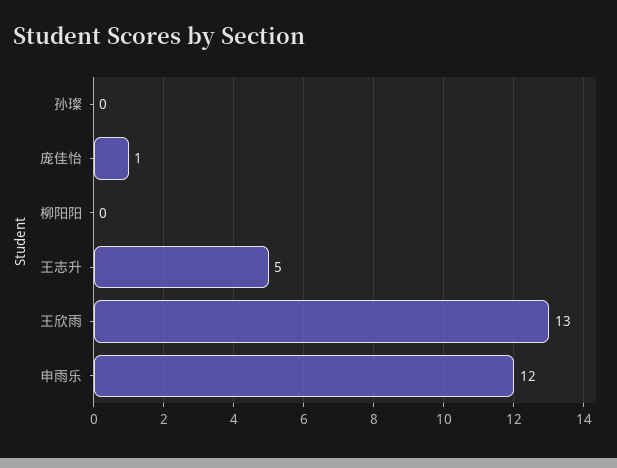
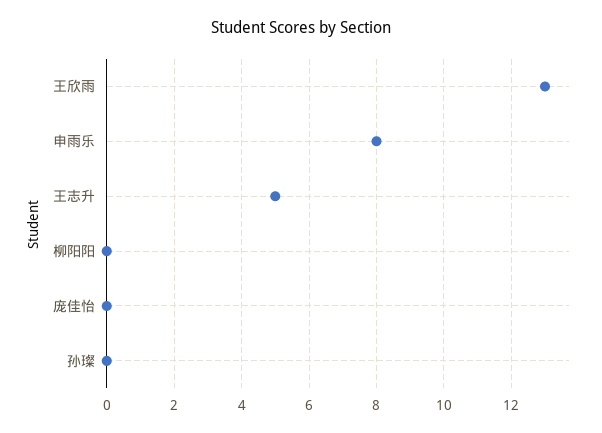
庞佳怡: 1 -> 0
申雨乐: 12 -> 8

